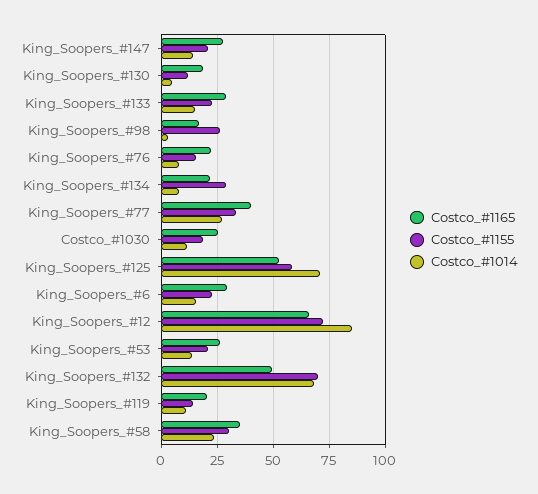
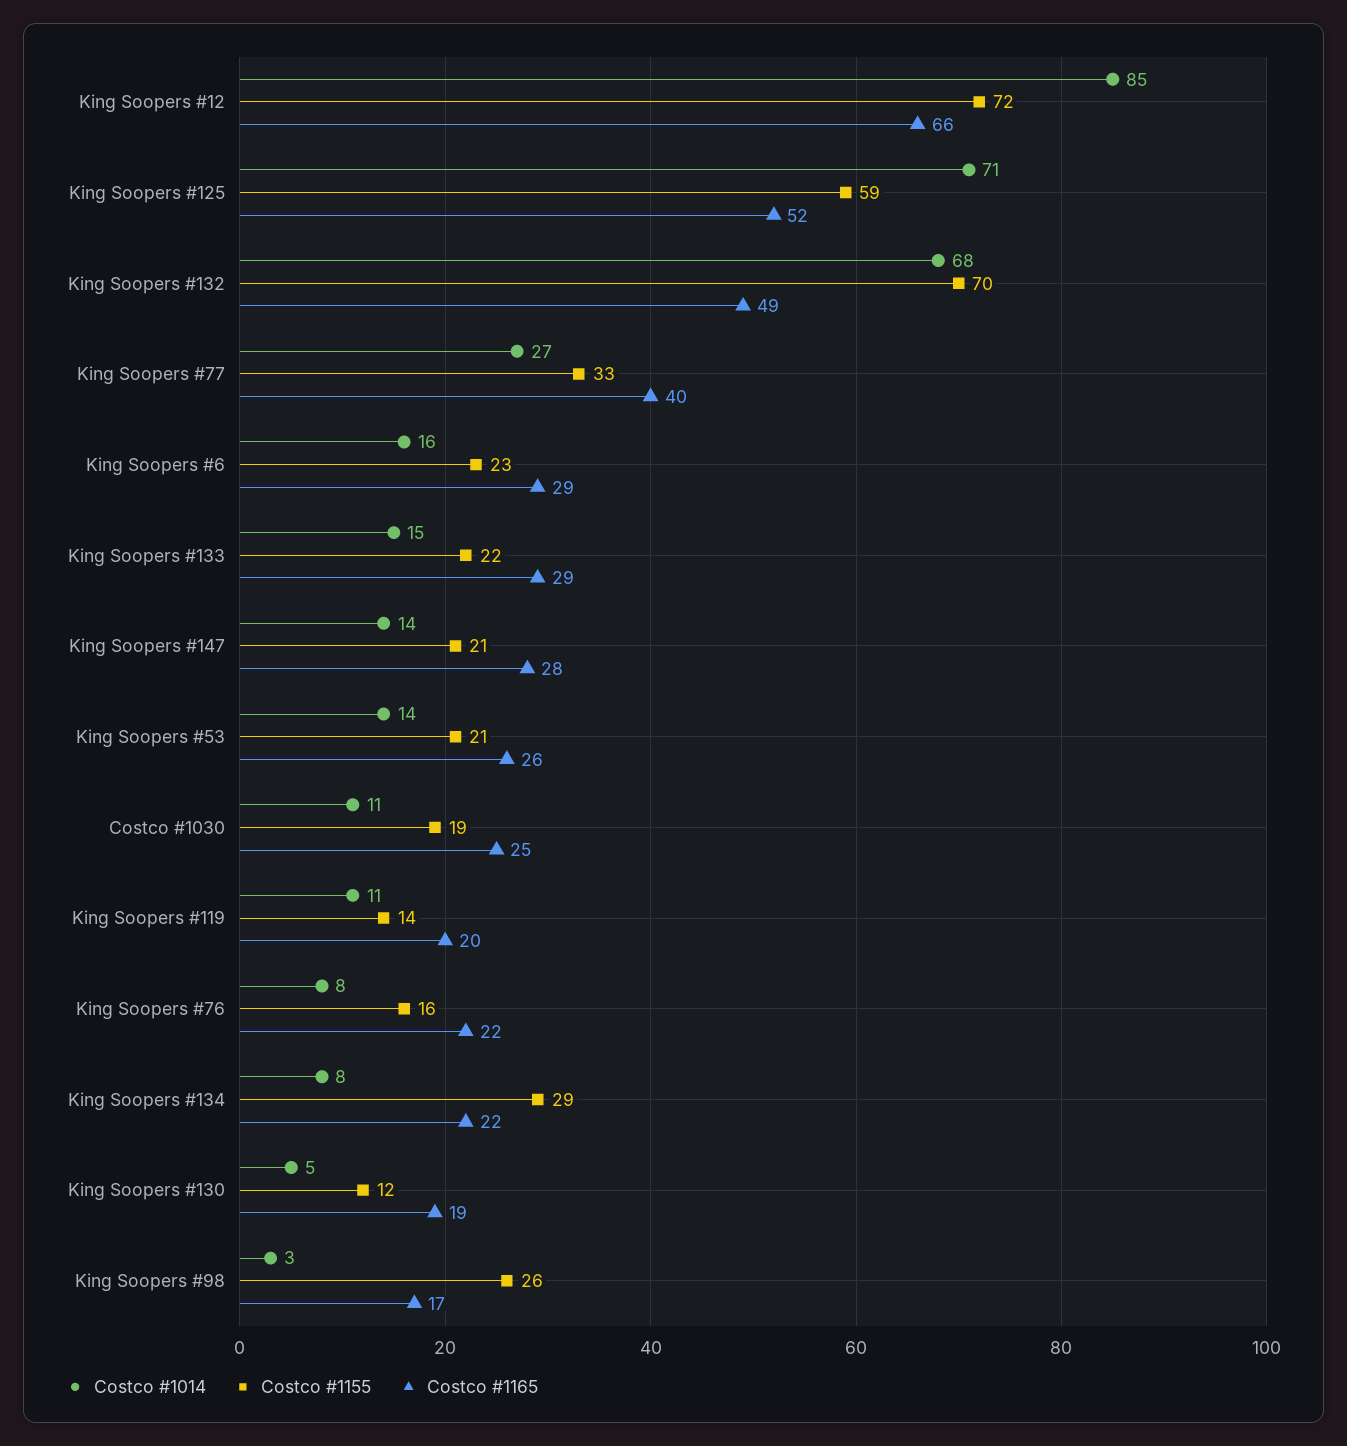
Costco_#1165, King_Soopers_#58: 35 -> none
Costco_#1155, King_Soopers_#58: 30 -> none
Costco_#1014, King_Soopers_#58: 25 -> none

